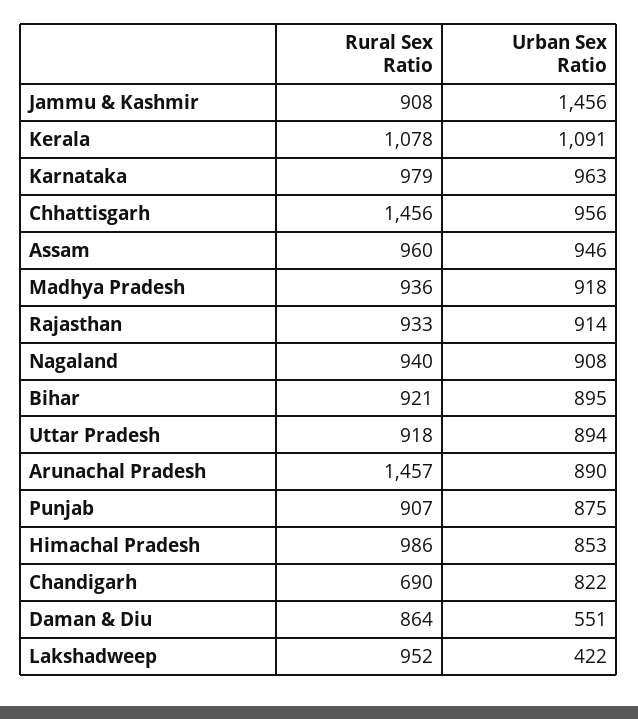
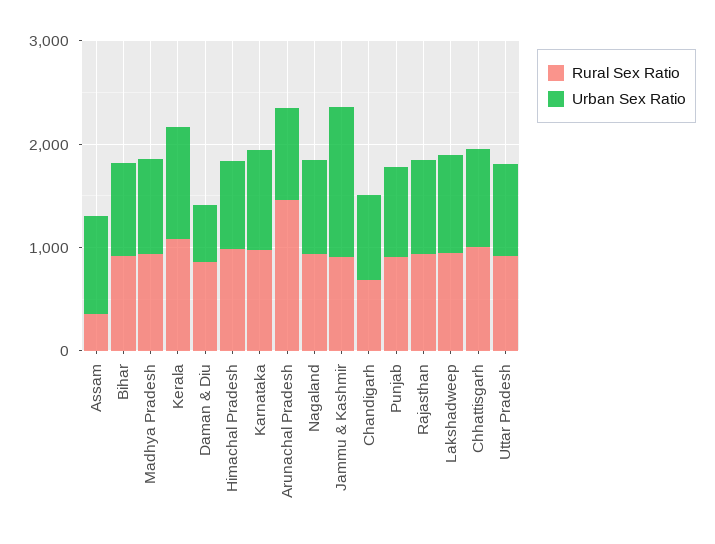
Rural Sex Ratio, Chhattisgarh: 1456 -> 1000
Rural Sex Ratio, Assam: 960 -> 400
Urban Sex Ratio, Lakshadweep: 422 -> 1000

